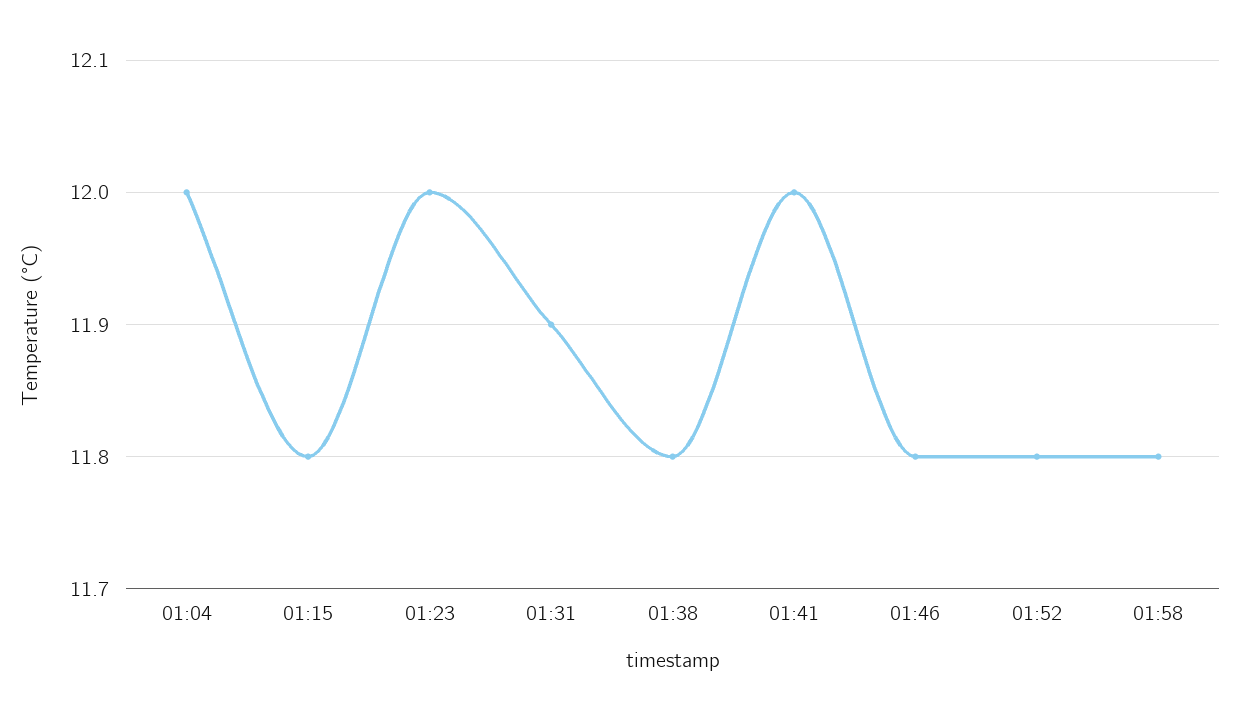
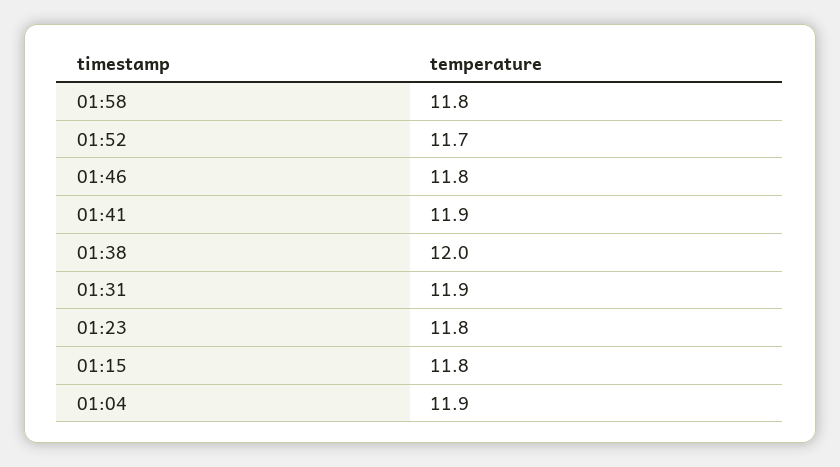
01:04: 12 -> 11.9
01:23: 12 -> 11.8
01:38: 11.8 -> 12
01:41: 12 -> 11.9
01:52: 11.8 -> 11.7

